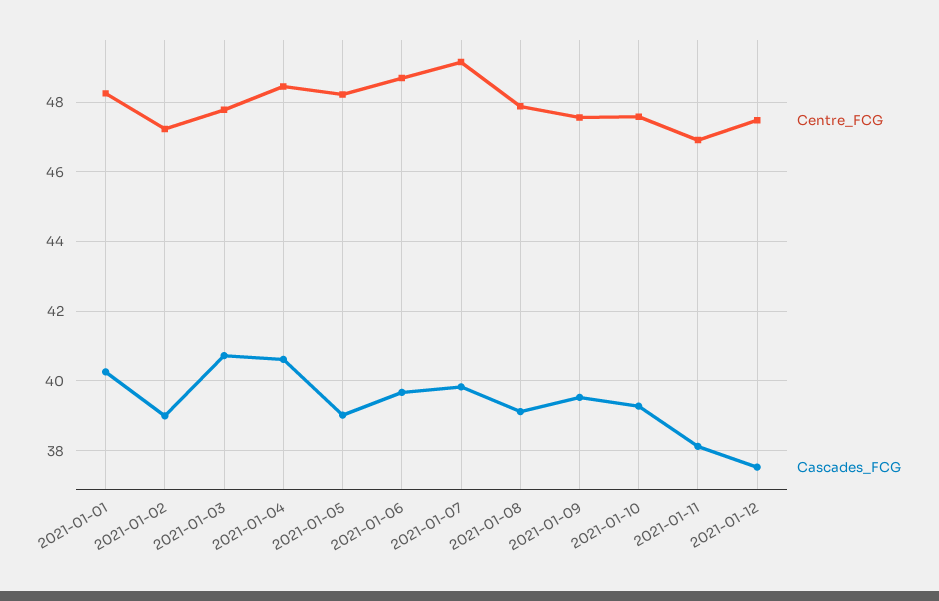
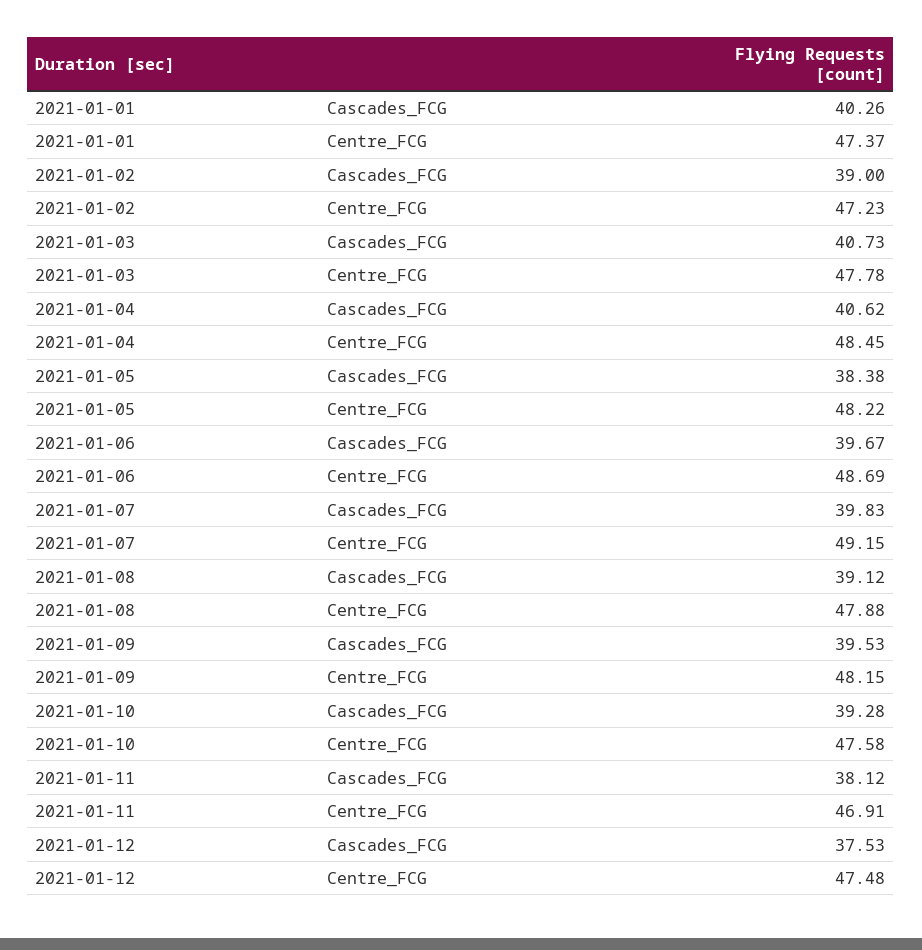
Centre_FCG, 2021-01-01: 48.2 -> 47.37
Cascades_FCG, 2021-01-05: 39 -> 38.38
Centre_FCG, 2021-01-09: 47.6 -> 48.15

